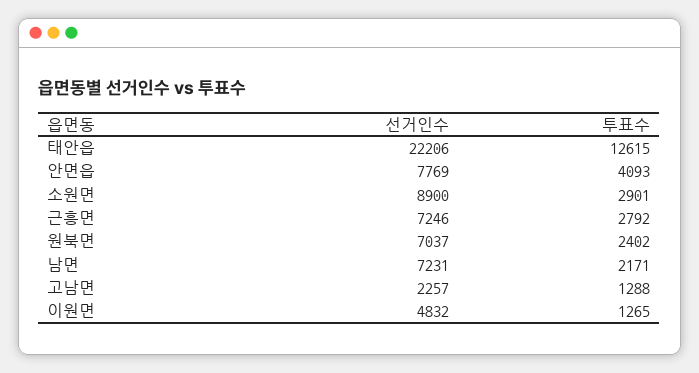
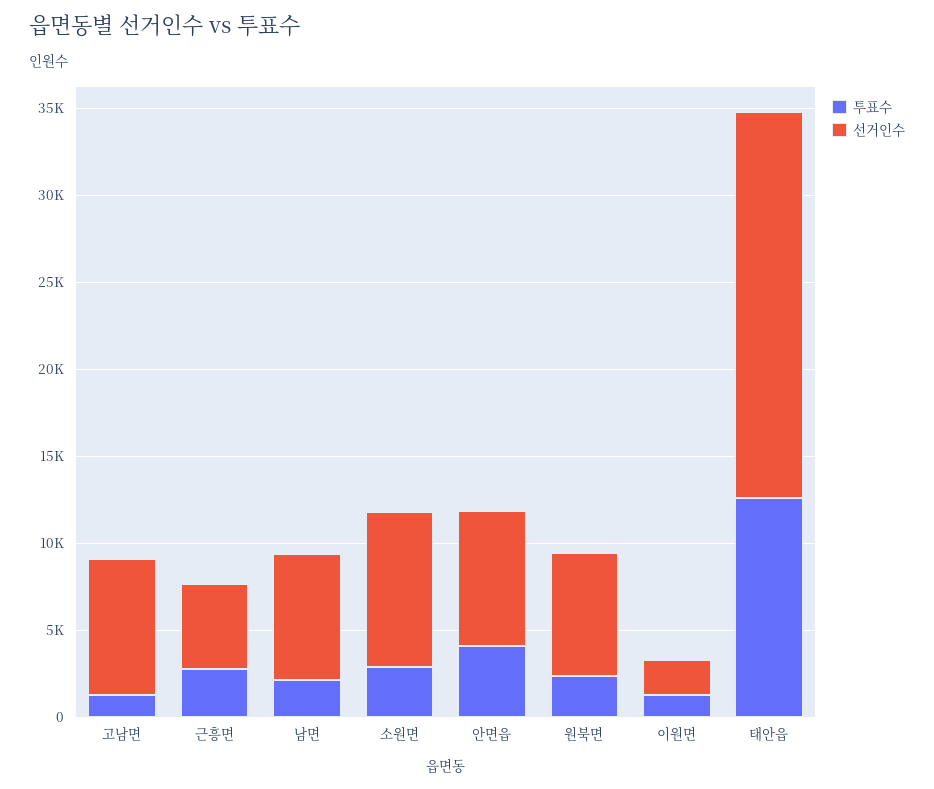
선거인수, 근흥면: 7246 -> 5000
선거인수, 고남면: 2257 -> 8000
선거인수, 이원면: 4832 -> 2000

